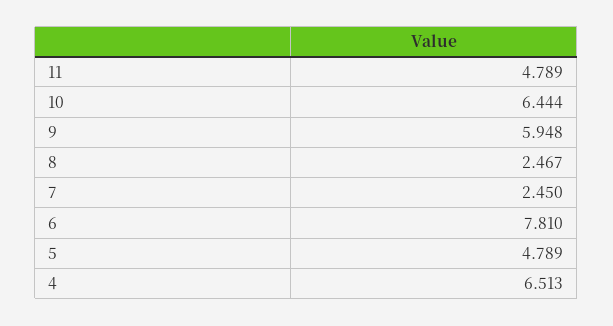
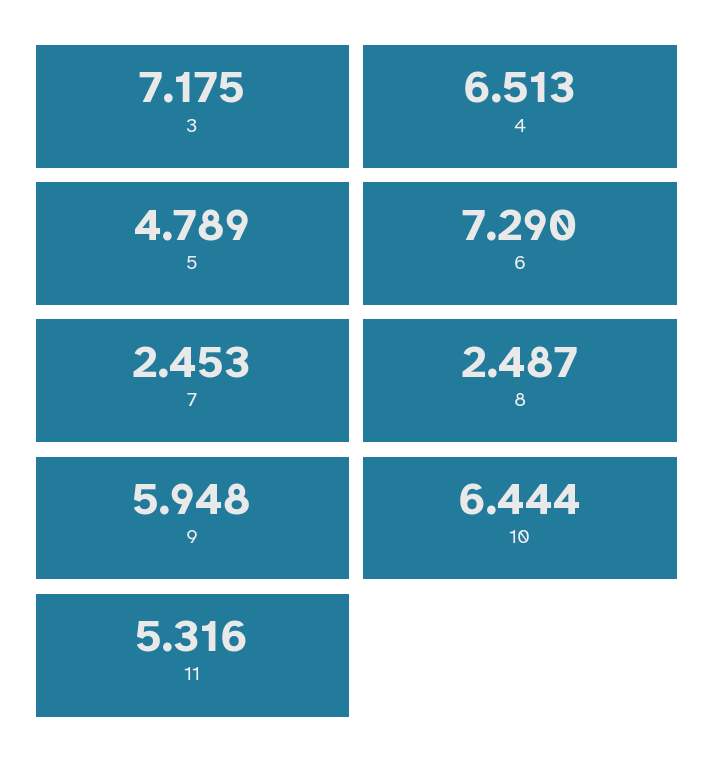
11: 4.789 -> 5.316
8: 2.467 -> 2.487
7: 2.45 -> 2.453
6: 7.81 -> 7.29
3: none -> 7.175

